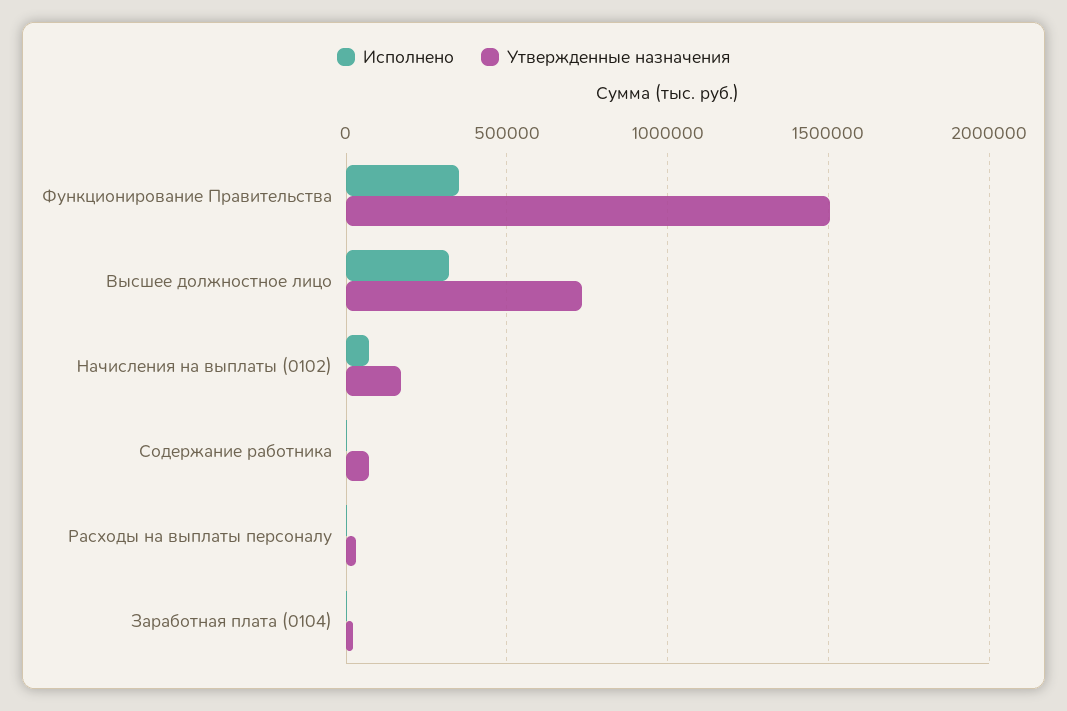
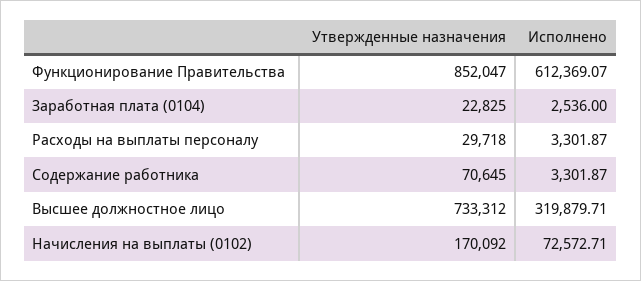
Исполнено, Функционирование Правительства: 350000 -> 612369.07
Утвержденные назначения, Функционирование Правительства: 1500000 -> 852047

